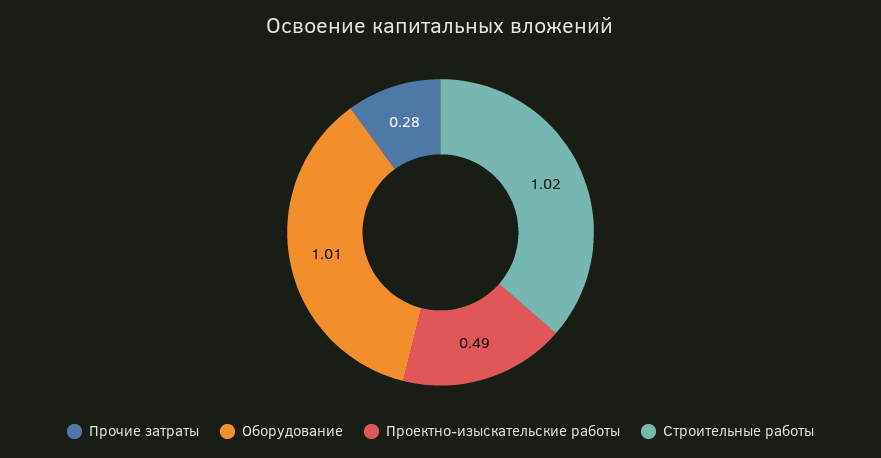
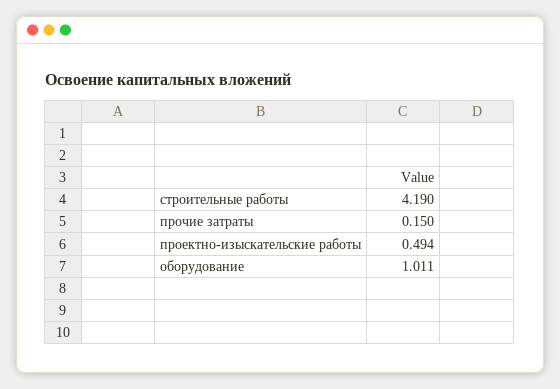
Прочие затраты: 0.28 -> 0.15
Строительные работы: 1.02 -> 4.19

